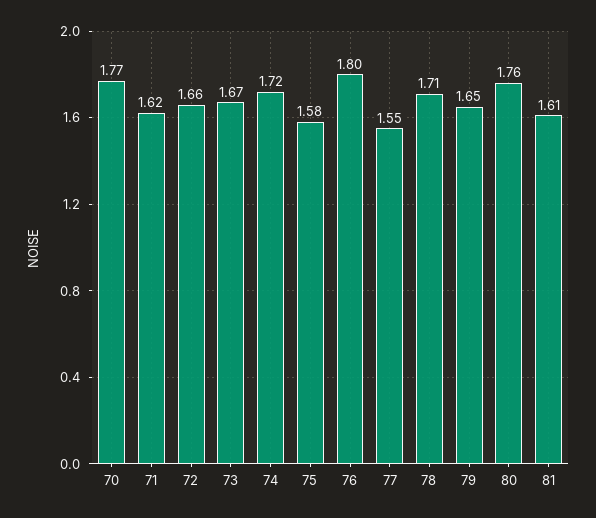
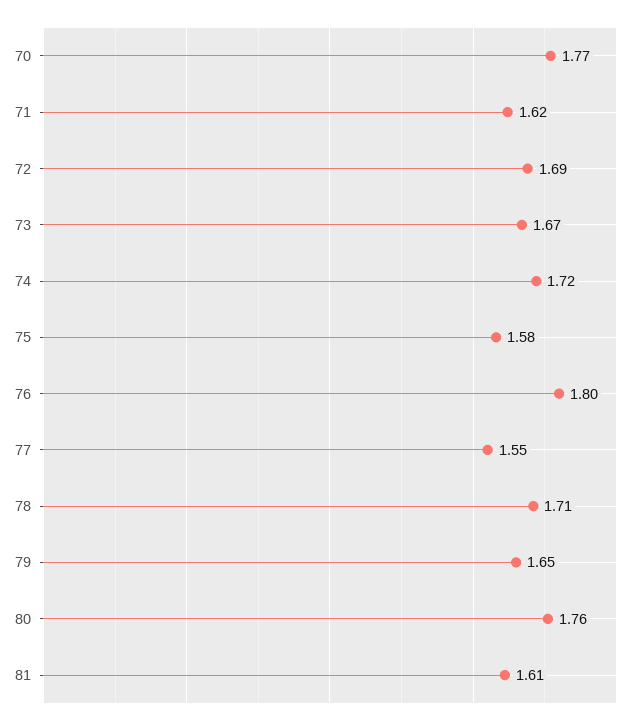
72: 1.66 -> 1.69

